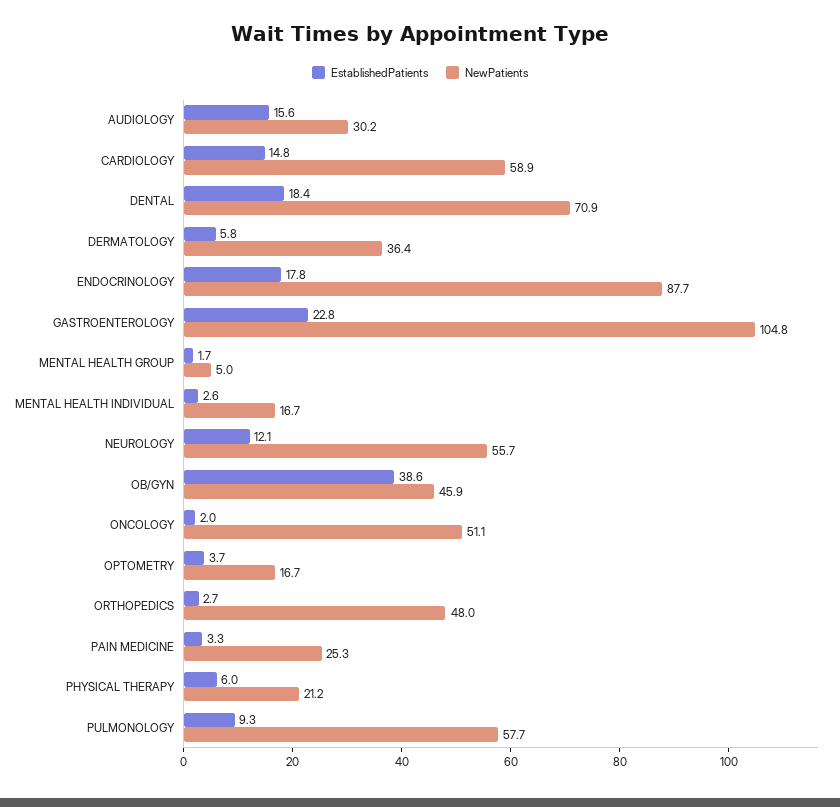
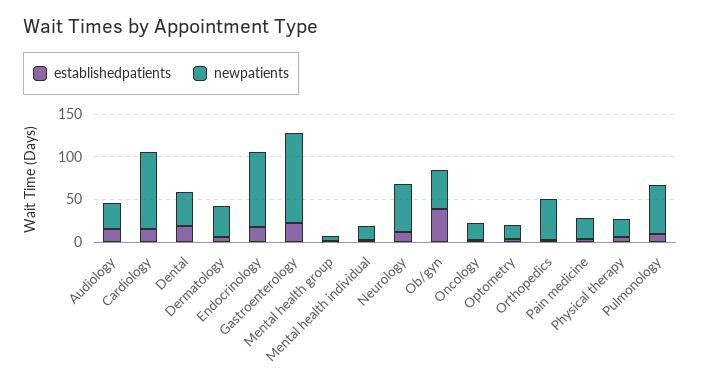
NewPatients, CARDIOLOGY: 58.9 -> 90
NewPatients, DENTAL: 70.9 -> 40
NewPatients, ONCOLOGY: 51.1 -> 20

